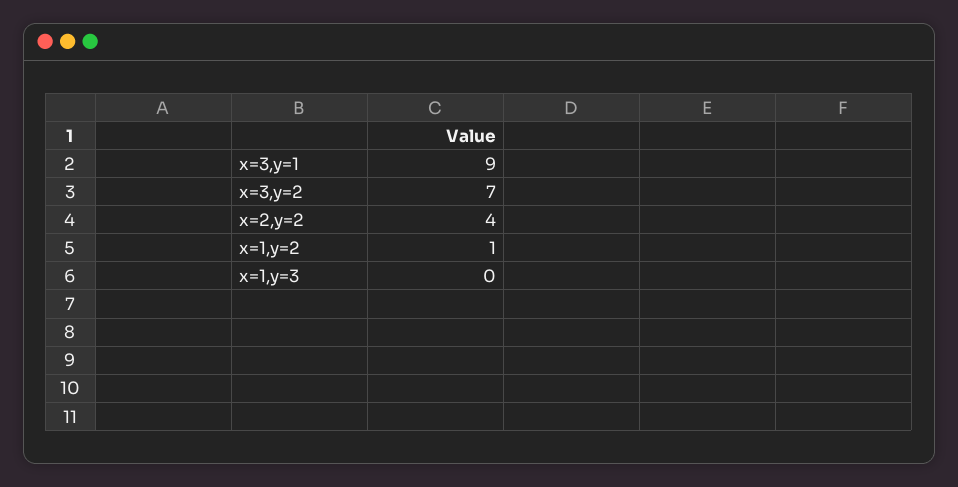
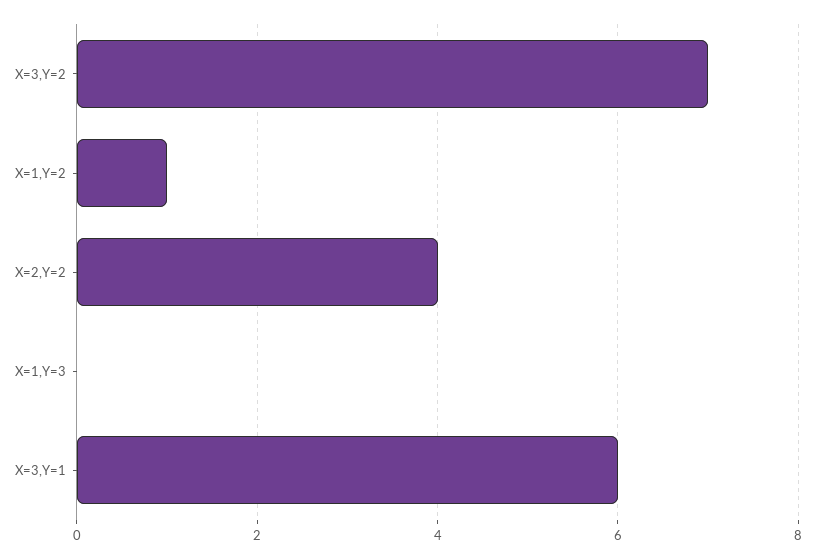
x=3,y=1: 9 -> 6

